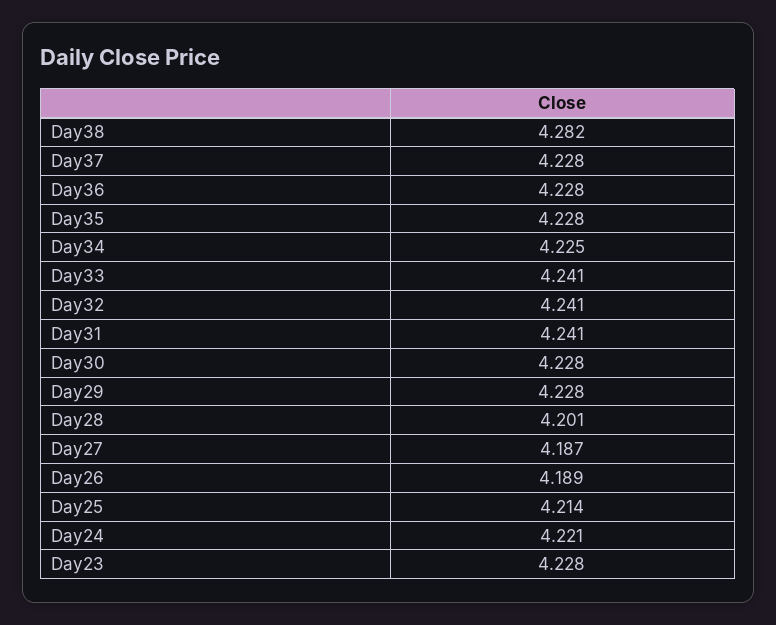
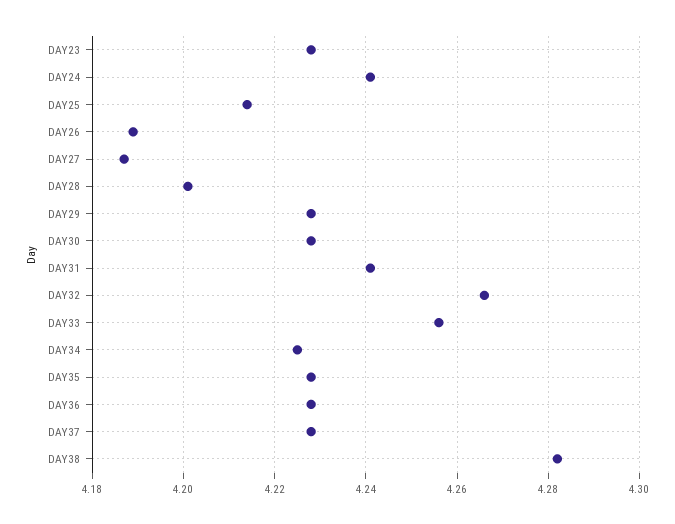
Day33: 4.241 -> 4.255
Day32: 4.241 -> 4.265
Day24: 4.221 -> 4.24

